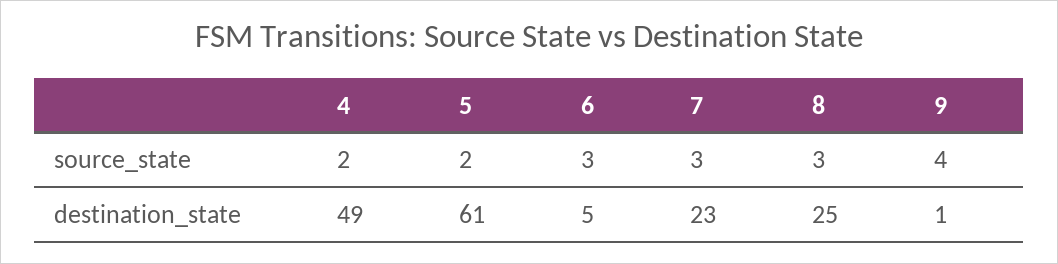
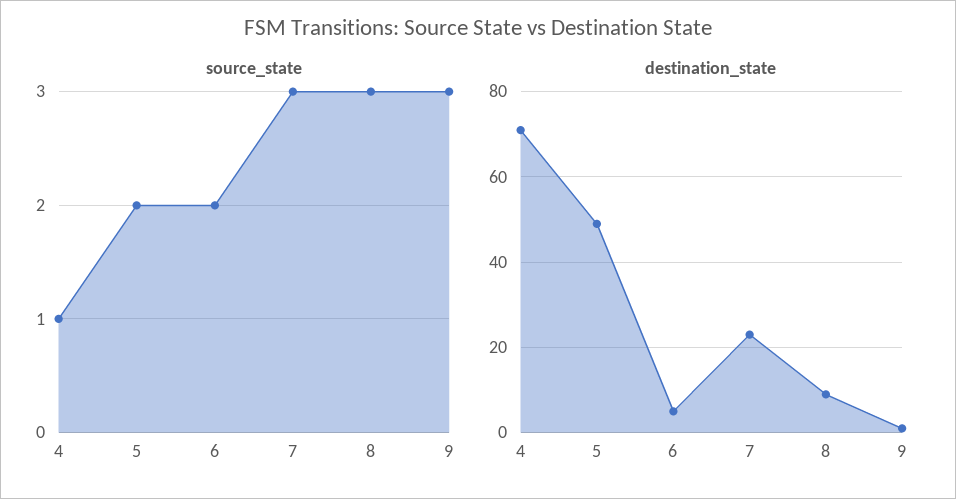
source_state, 4: 2 -> 1
source_state, 6: 3 -> 2
source_state, 9: 4 -> 3
destination_state, 4: 49 -> 70
destination_state, 5: 61 -> 50
destination_state, 8: 25 -> 10

